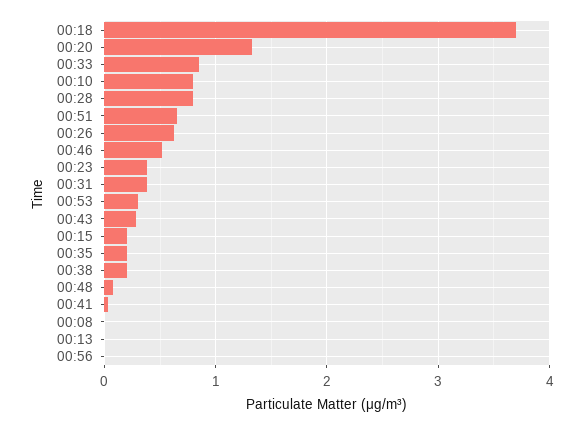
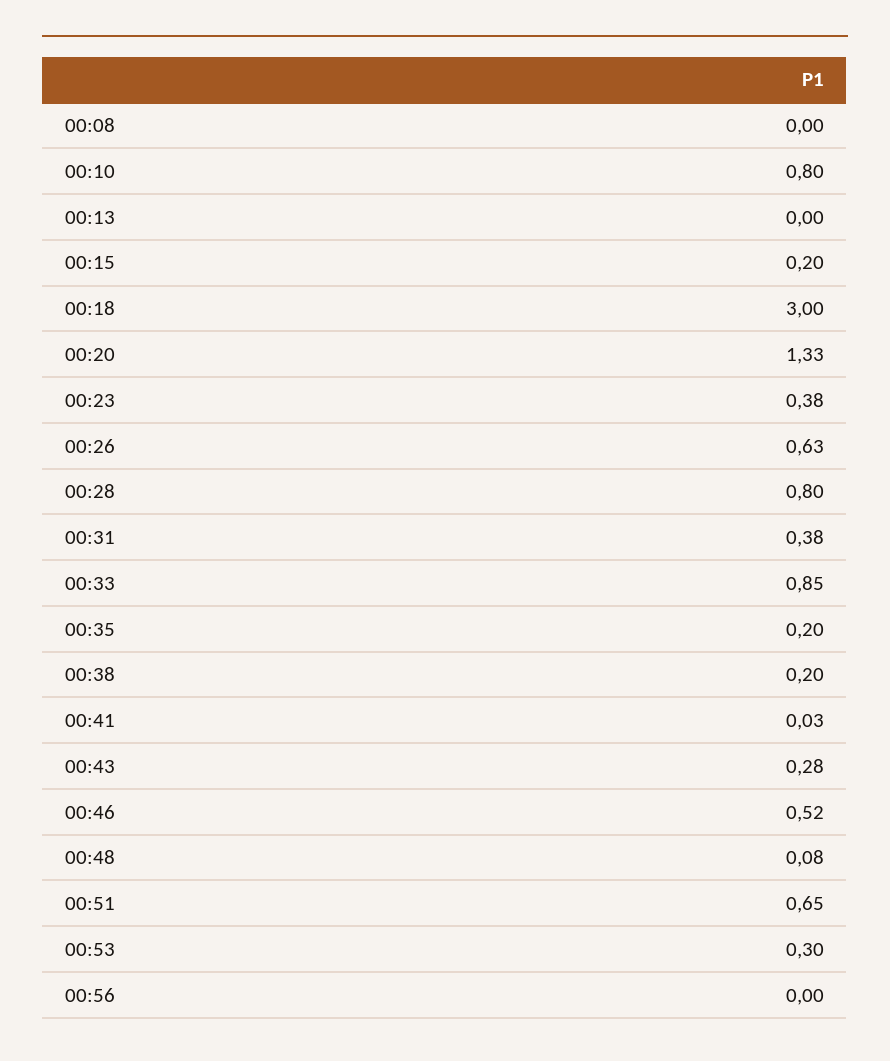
00:18: 3.7 -> 3

